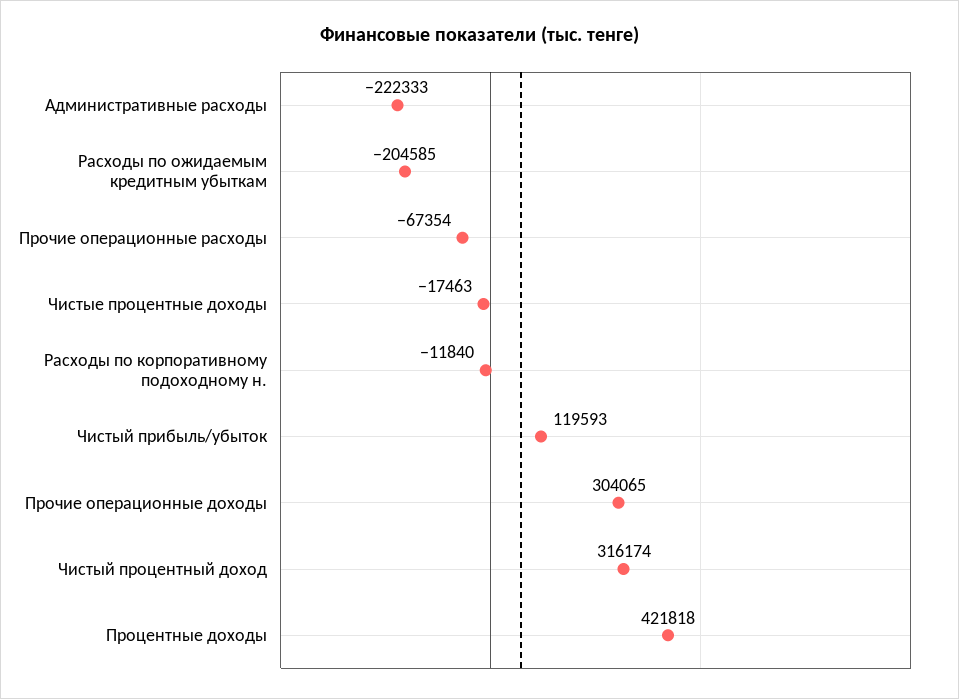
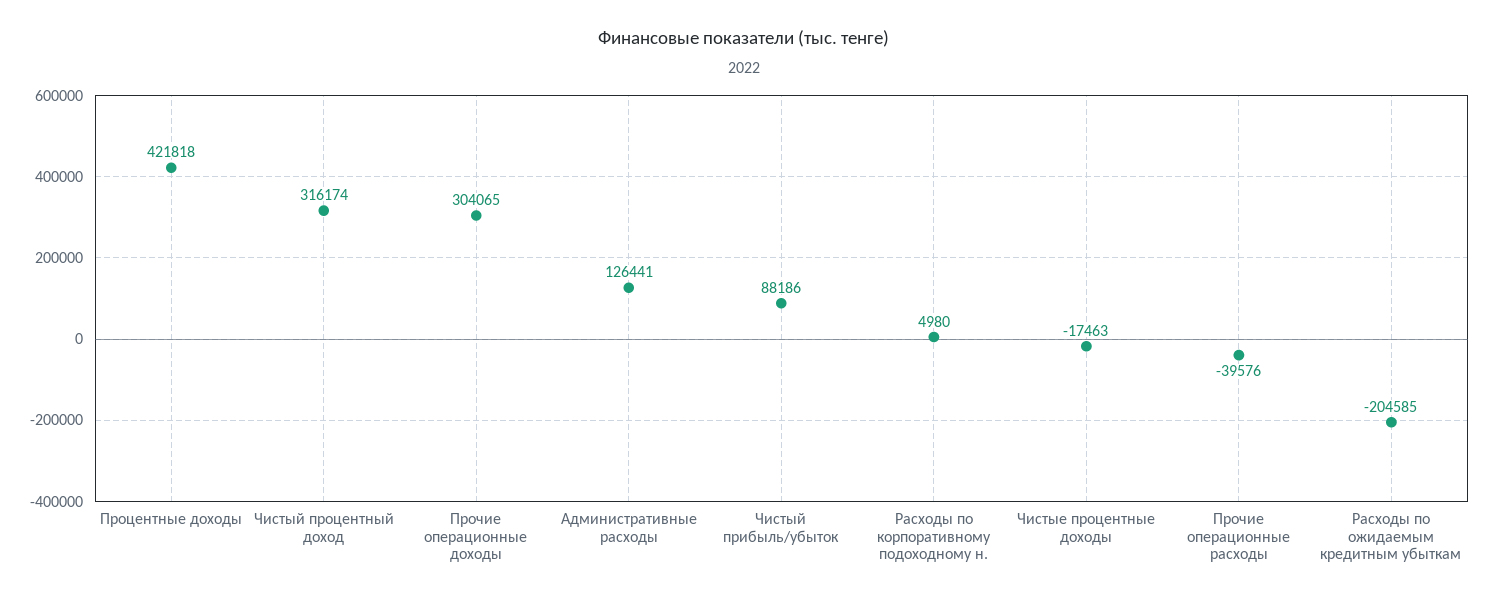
Административные расходы: -222333 -> 126441
Прочие операционные расходы: -67354 -> -39576
Расходы по корпоративному подоходному н.: -11840 -> 4980
Чистый прибыль/убыток: 119593 -> 88186

